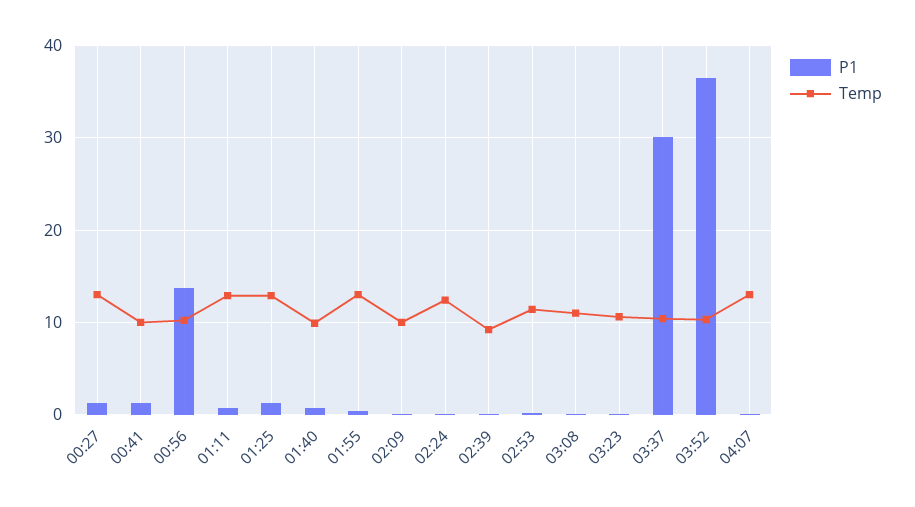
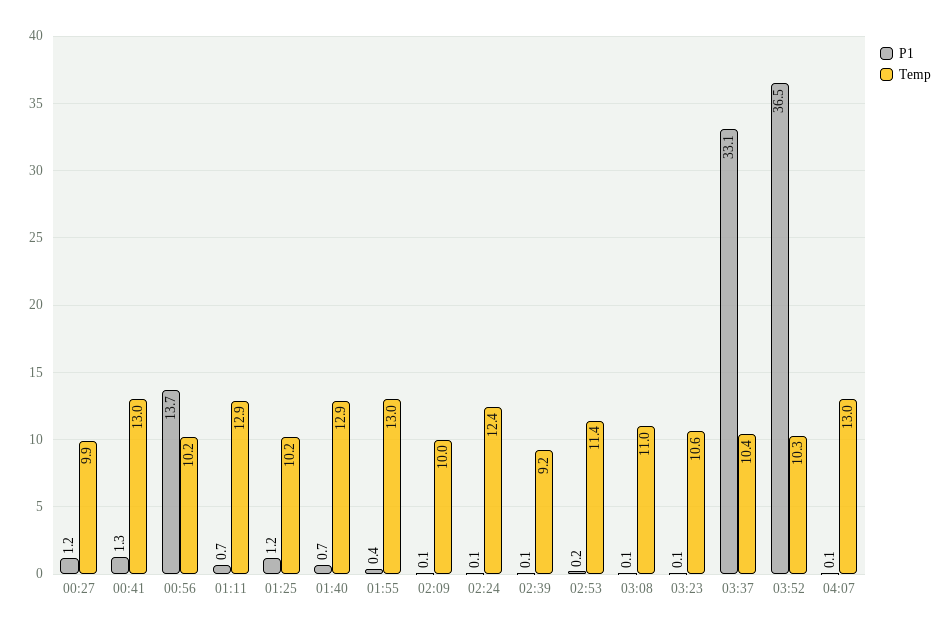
Temp, 00:27: 13 -> 9.9
Temp, 00:41: 10 -> 13
Temp, 01:25: 13 -> 10.2
Temp, 01:40: 10 -> 12.9
P1, 03:37: 30 -> 33.1

